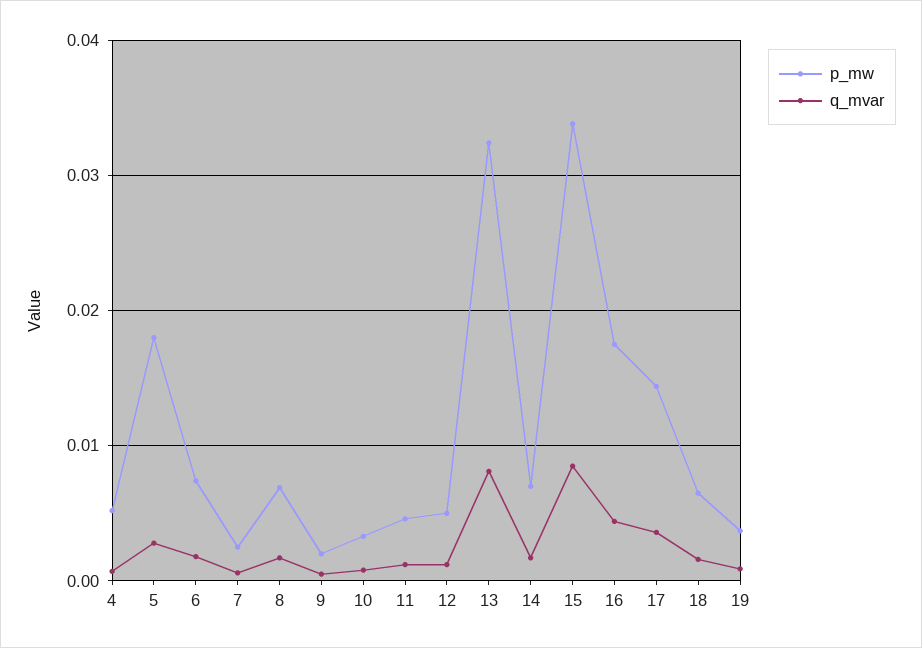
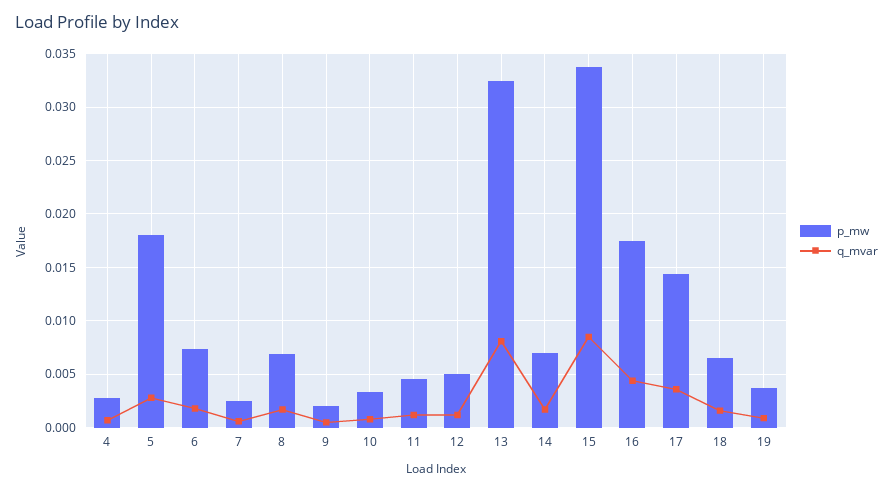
p_mw, 4: 0.005 -> 0.003

